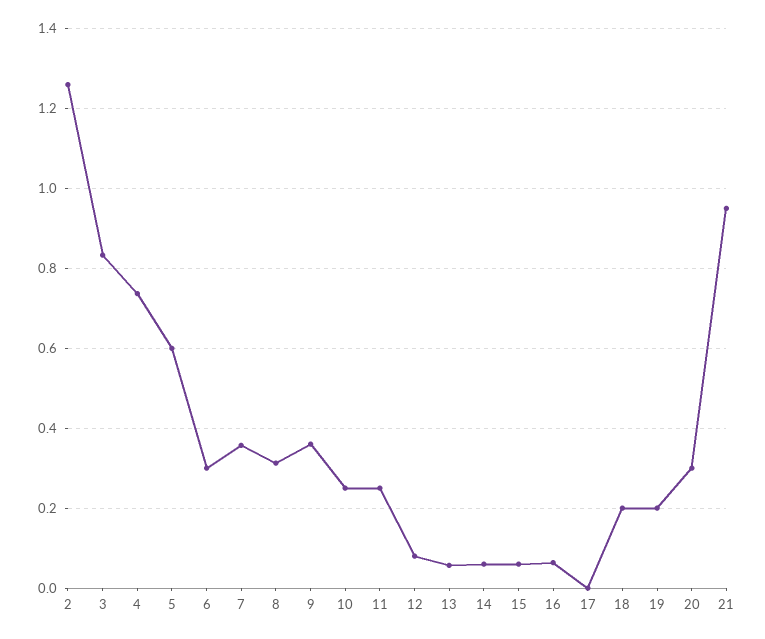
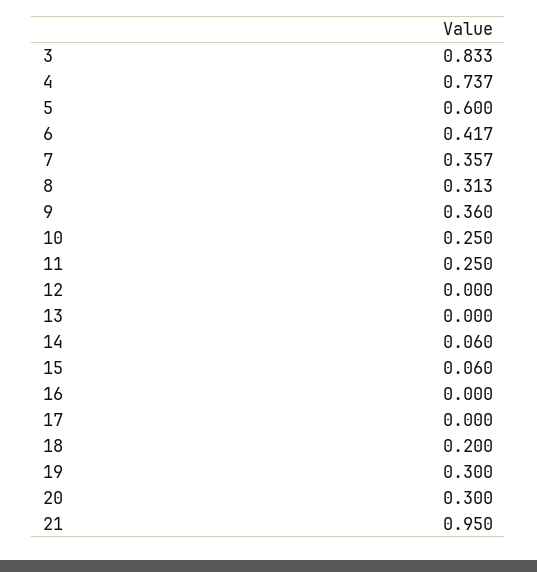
2: 1.26 -> none
6: 0.3 -> 0.417
12: 0.08 -> 0
13: 0.06 -> 0
16: 0.06 -> 0
19: 0.2 -> 0.3

